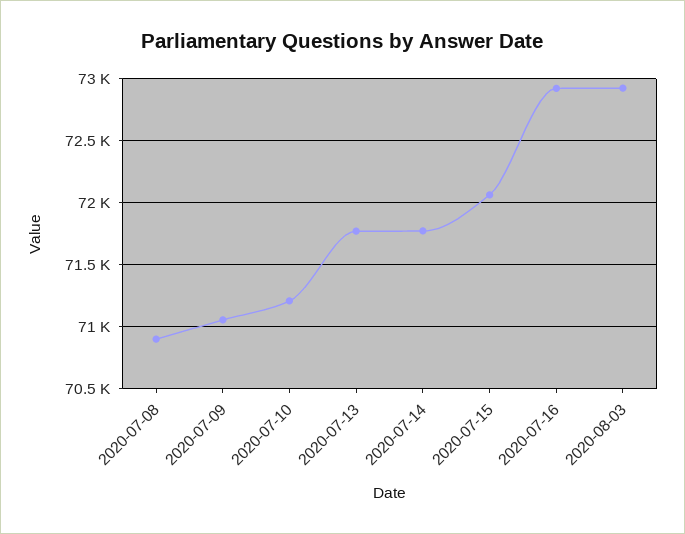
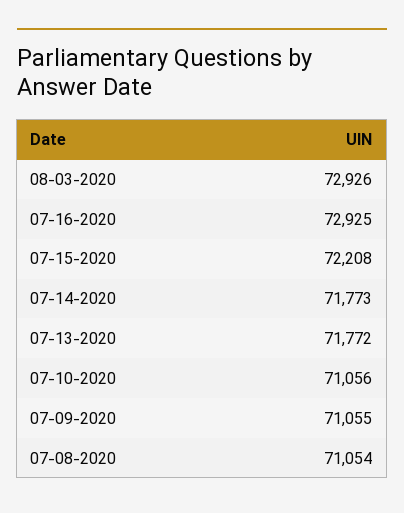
2020-07-08: 70900 -> 71054
2020-07-10: 71200 -> 71056
2020-07-15: 72050 -> 72208

